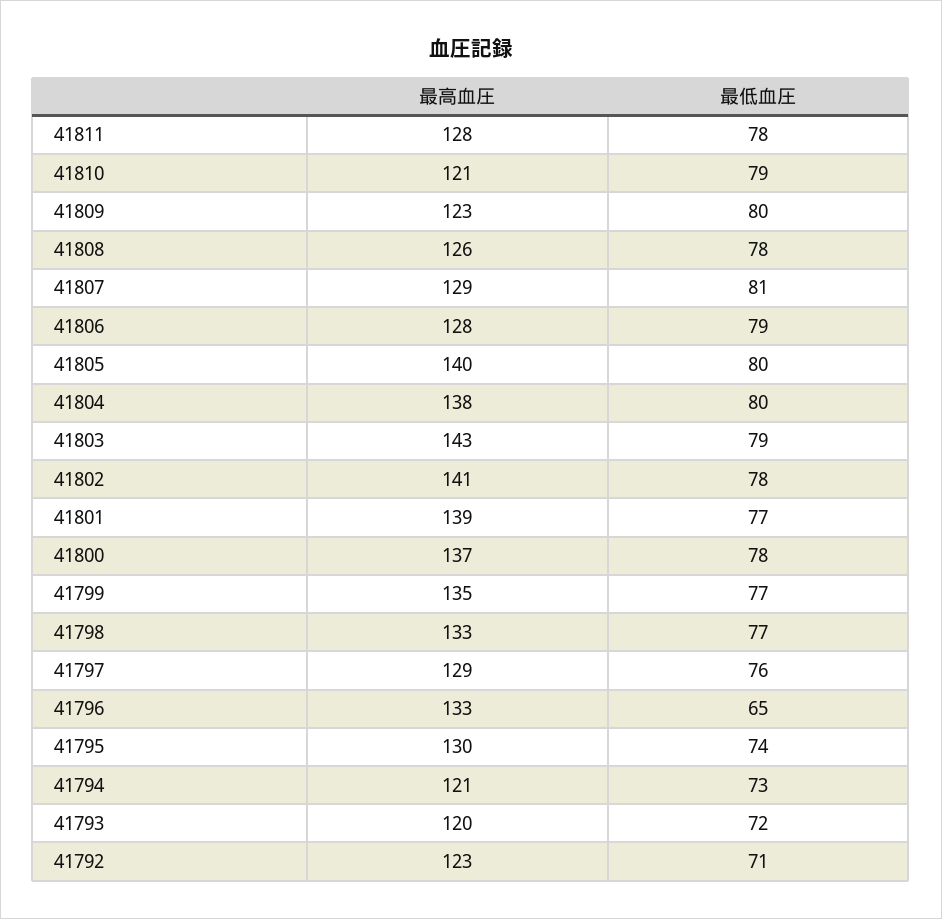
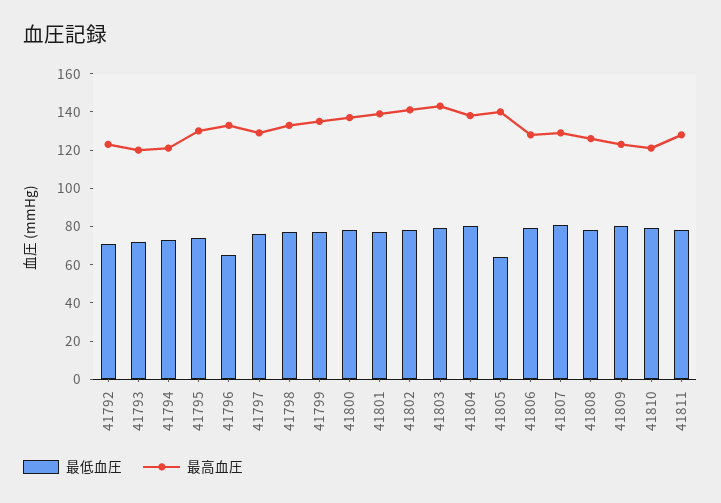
最低血圧, 41805: 80 -> 65

